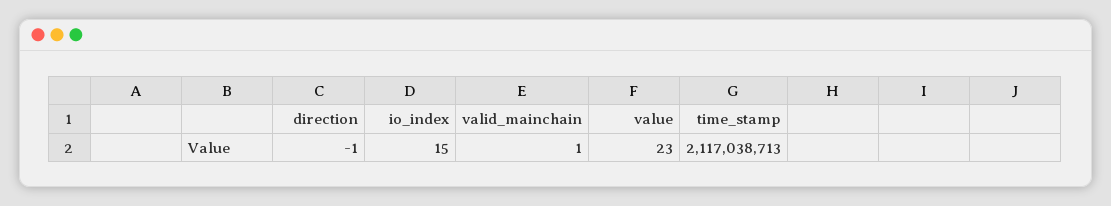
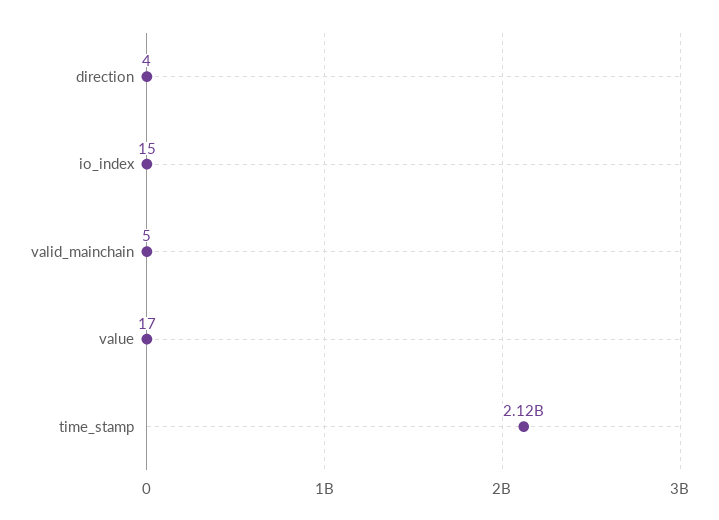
direction: -1 -> 4
valid_mainchain: 1 -> 5
value: 23 -> 17

